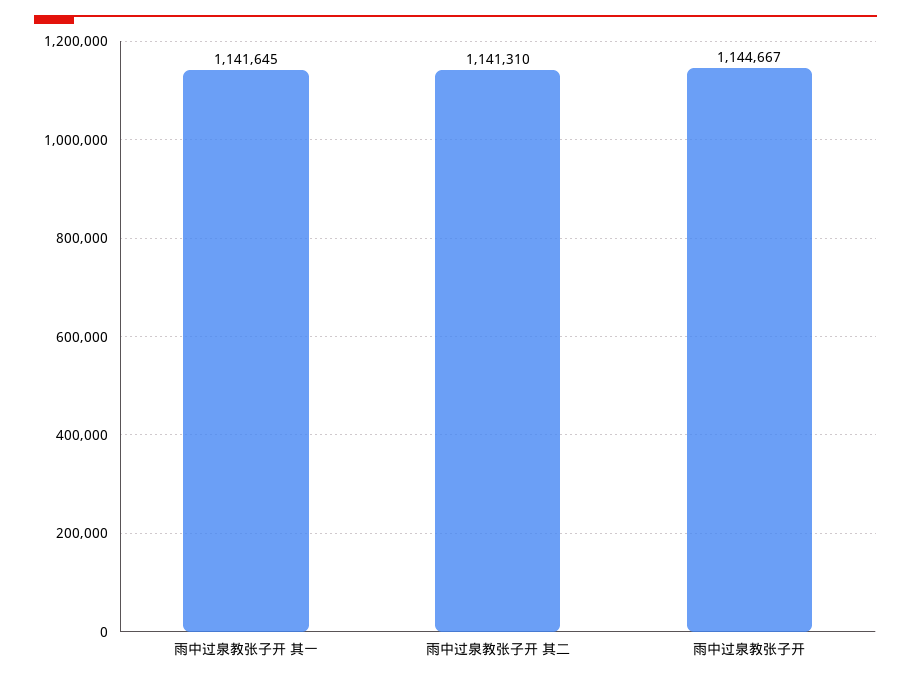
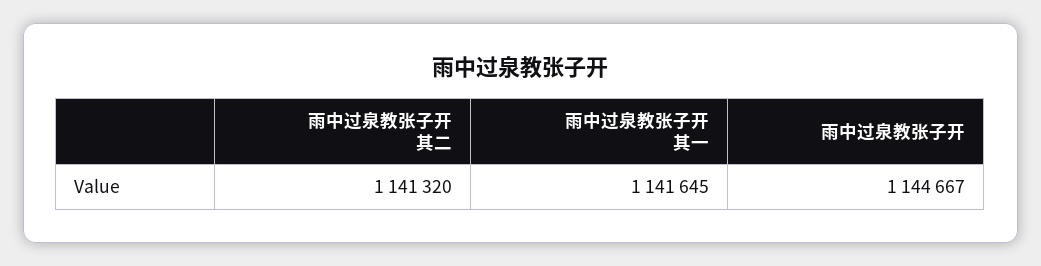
雨中过泉教张子开 其二: 1141310 -> 1141320

